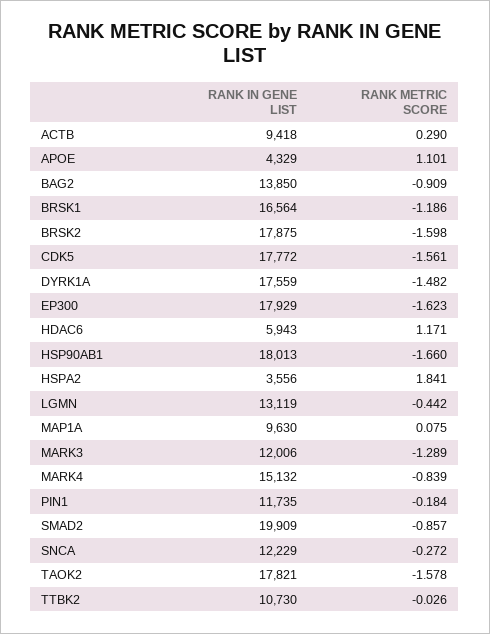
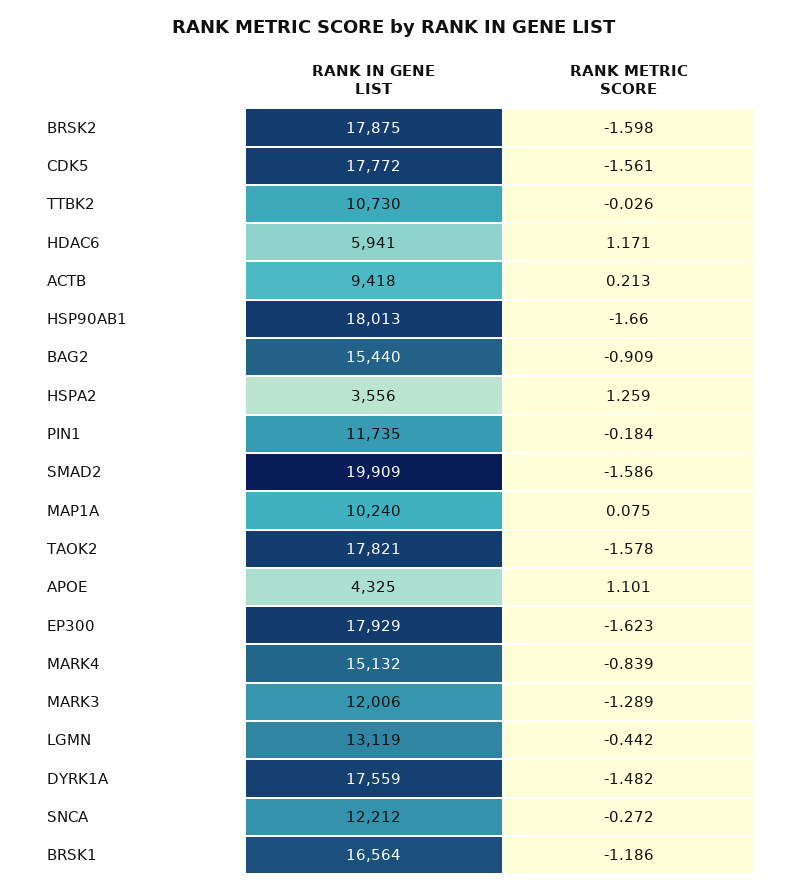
RANK METRIC SCORE, ACTB: 0.29 -> 0.213
RANK IN GENE LIST, APOE: 4329 -> 4325
RANK IN GENE LIST, BAG2: 13850 -> 15440
RANK IN GENE LIST, HDAC6: 5943 -> 5941
RANK METRIC SCORE, HSPA2: 1.841 -> 1.259
RANK IN GENE LIST, MAP1A: 9630 -> 10240
RANK METRIC SCORE, SMAD2: -0.857 -> -1.586
RANK IN GENE LIST, SNCA: 12229 -> 12212

